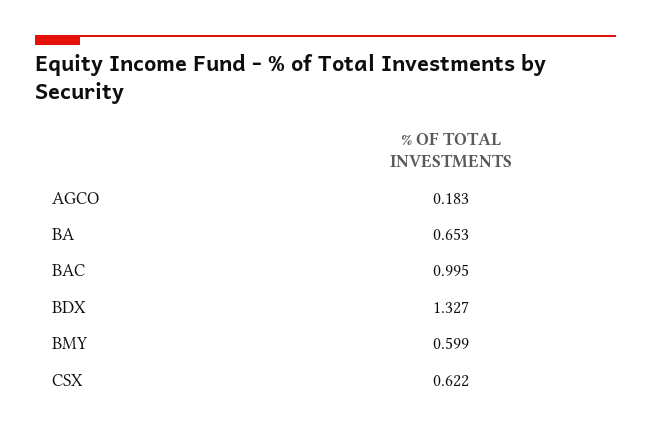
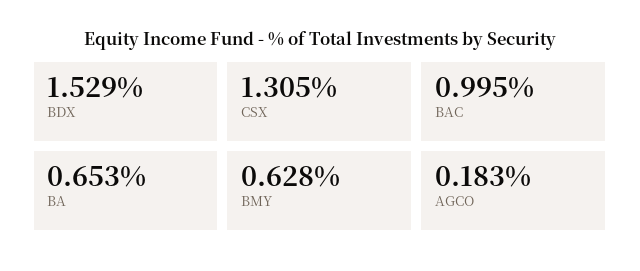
BDX: 1.327 -> 1.529
BMY: 0.599 -> 0.628
CSX: 0.622 -> 1.305

